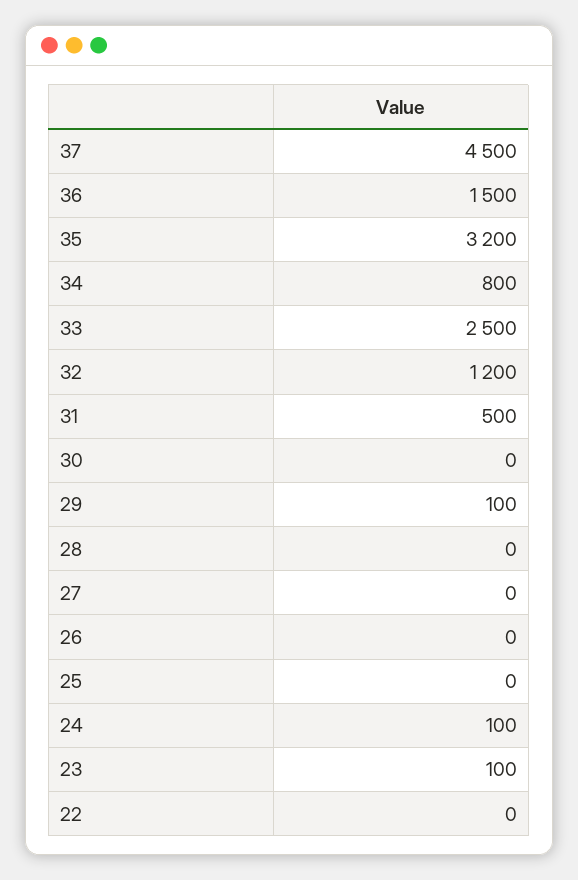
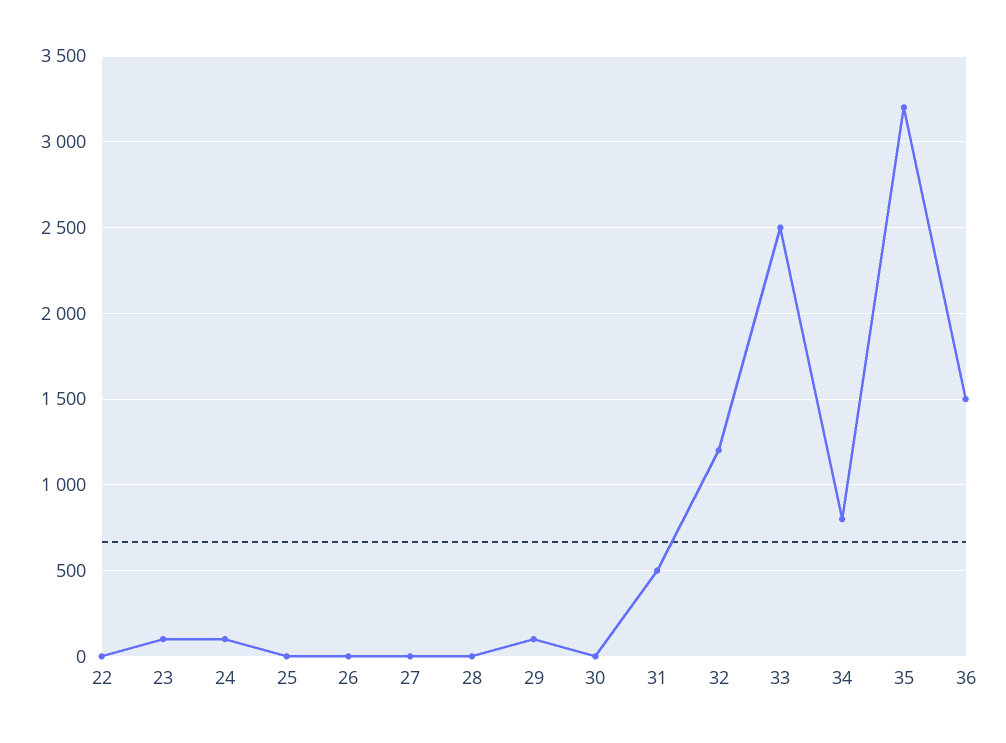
37: 4500 -> none

